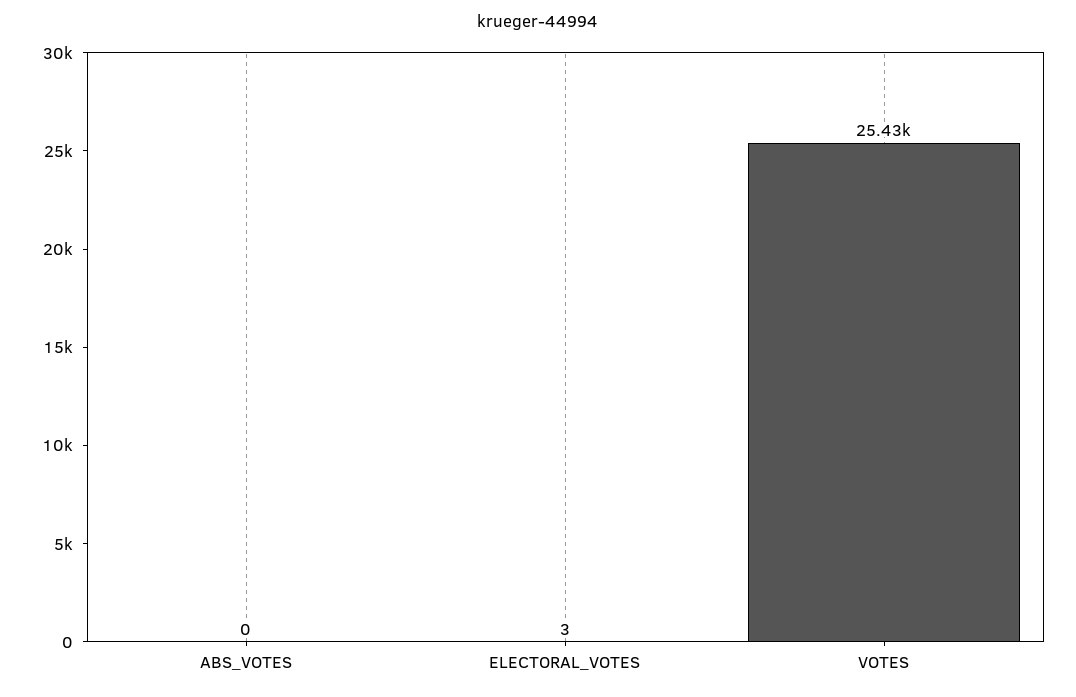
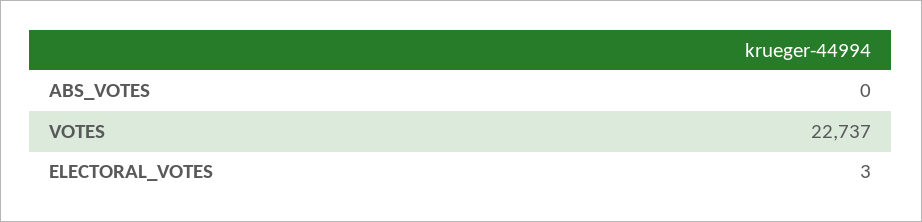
VOTES: 25430 -> 22737

